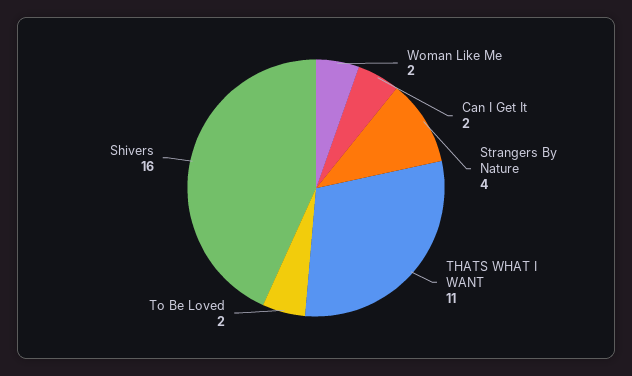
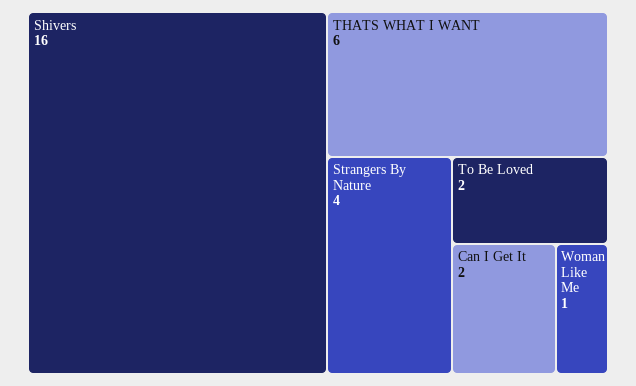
Woman Like Me: 2 -> 1
THATS WHAT I WANT: 11 -> 6

